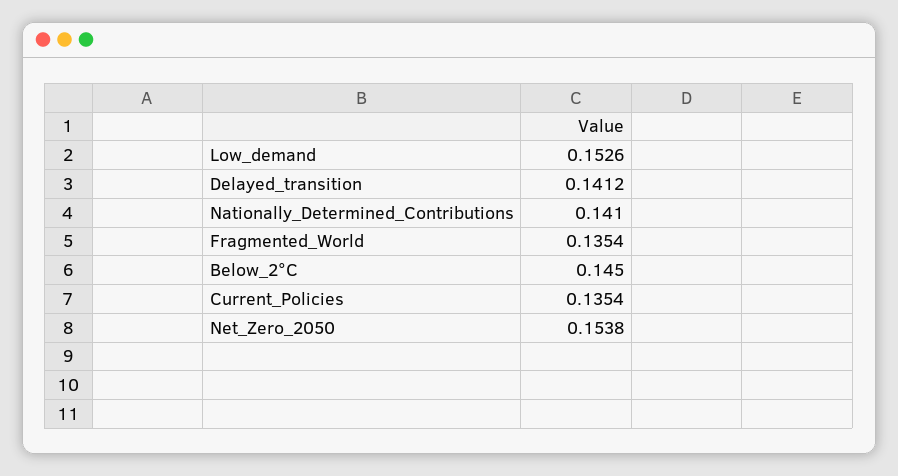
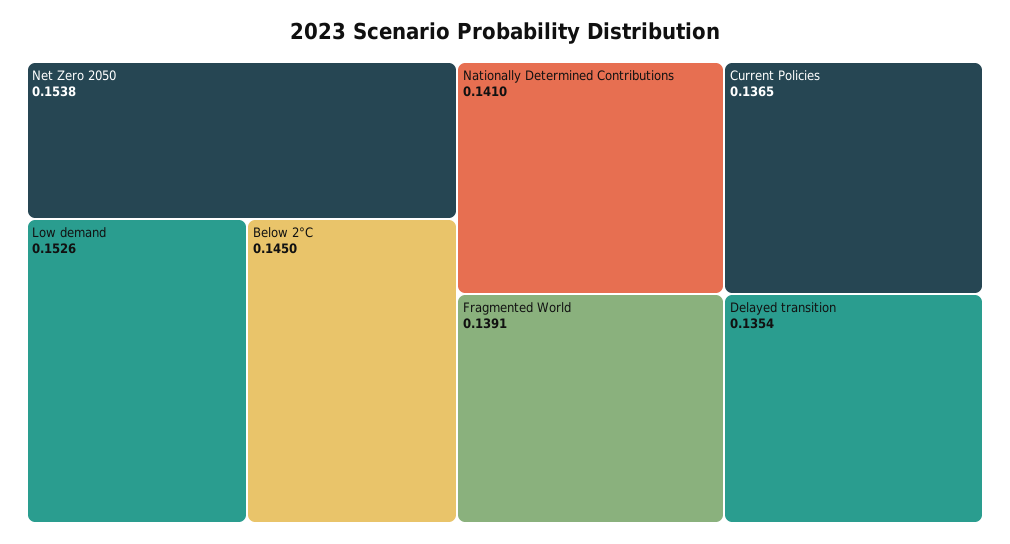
Delayed_transition: 0.1412 -> 0.1354
Fragmented_World: 0.1354 -> 0.1391
Current_Policies: 0.1354 -> 0.1365

